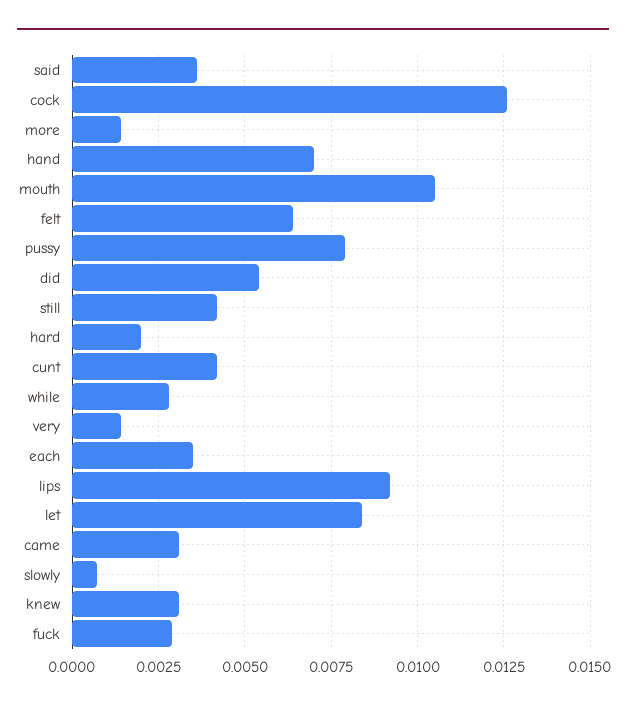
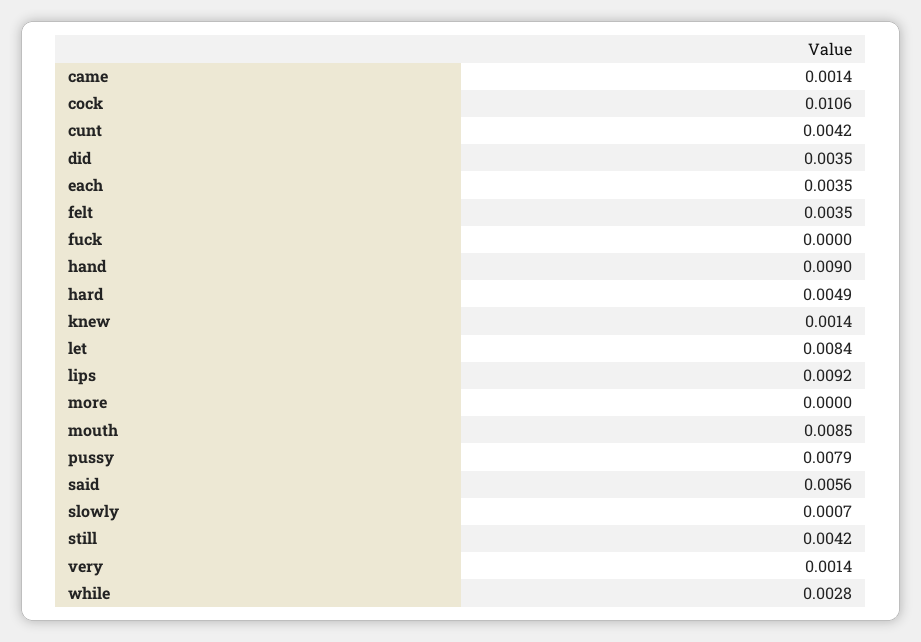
said: 0.0035 -> 0.0056
cock: 0.0125 -> 0.0106
more: 0.0015 -> 0
hand: 0.007 -> 0.009
mouth: 0.0105 -> 0.0085
felt: 0.0065 -> 0.0035
did: 0.0055 -> 0.0035
hard: 0.002 -> 0.0049
came: 0.003 -> 0.0014
knew: 0.003 -> 0.0014
fuck: 0.003 -> 0

